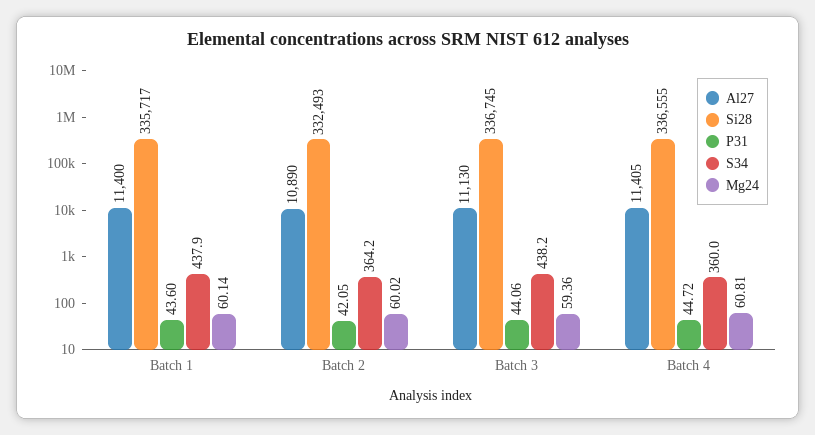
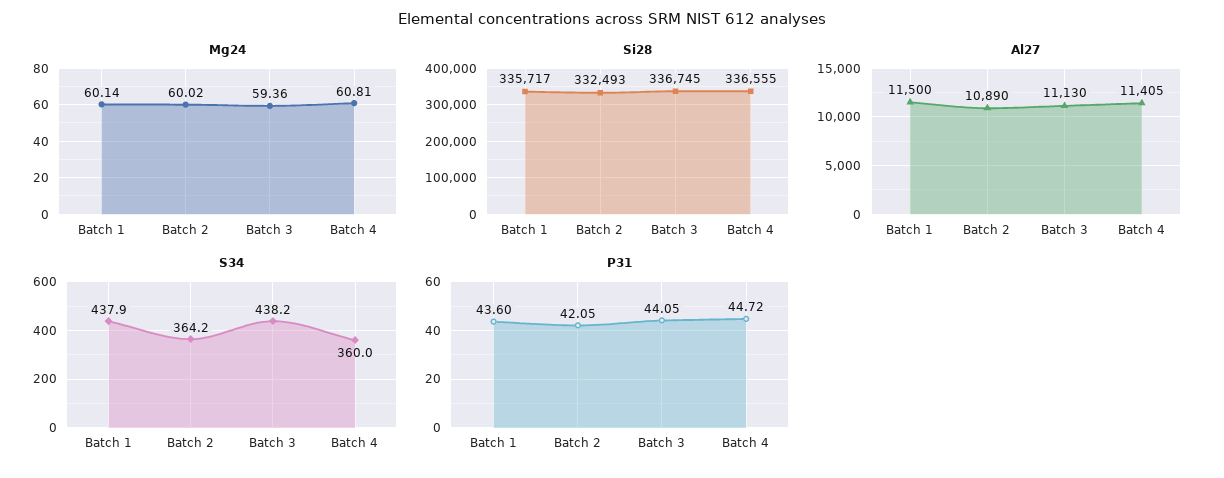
Al27, Batch 1: 11400 -> 11500
P31, Batch 3: 44.06 -> 44.05

